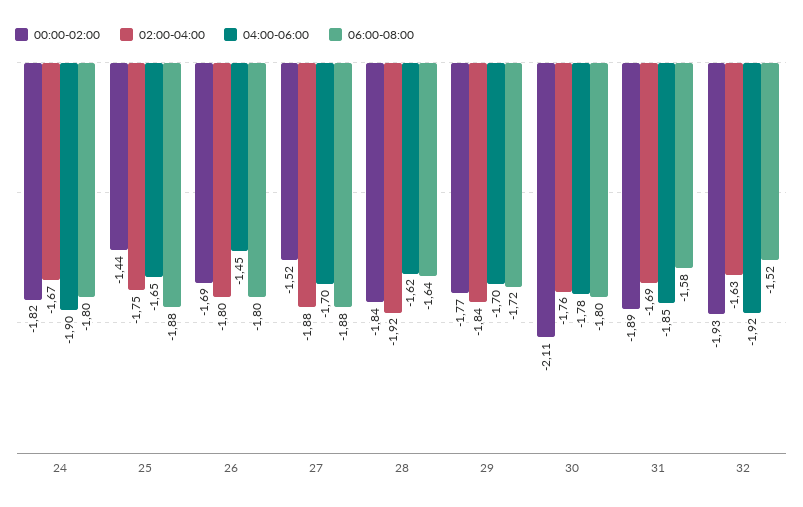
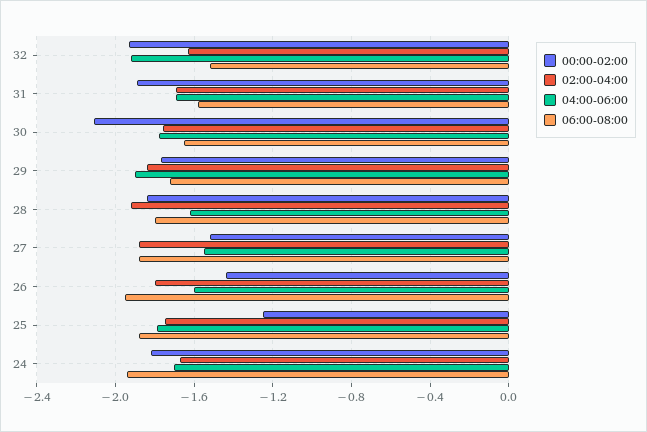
04:00-06:00, 24: -1.9 -> -1.7
06:00-08:00, 24: -1.8 -> -1.95
00:00-02:00, 25: -1.44 -> -1.25
04:00-06:00, 25: -1.65 -> -1.8
00:00-02:00, 26: -1.69 -> -1.45
04:00-06:00, 26: -1.45 -> -1.6
06:00-08:00, 26: -1.8 -> -1.95
04:00-06:00, 27: -1.7 -> -1.55
06:00-08:00, 28: -1.64 -> -1.8
04:00-06:00, 29: -1.7 -> -1.9
06:00-08:00, 30: -1.8 -> -1.65
04:00-06:00, 31: -1.85 -> -1.7

